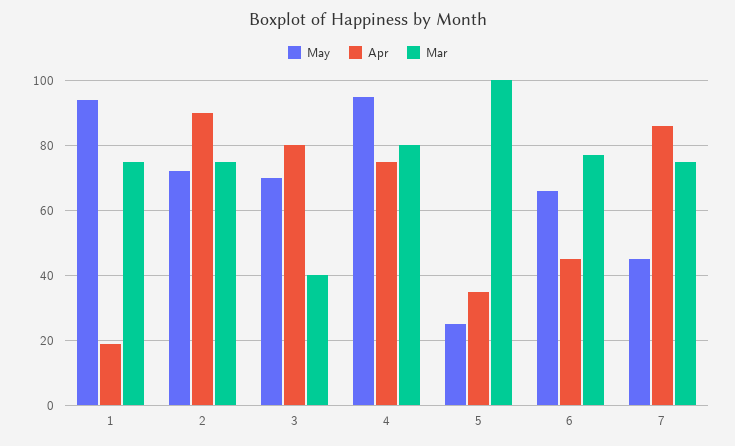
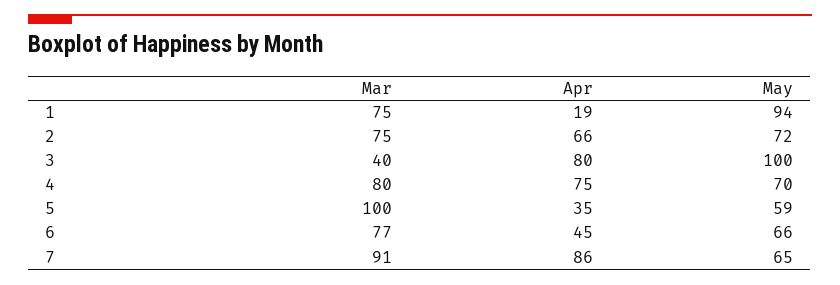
Apr, 2: 90 -> 66
May, 3: 70 -> 100
May, 4: 95 -> 70
May, 5: 25 -> 59
May, 7: 45 -> 65
Mar, 7: 75 -> 91

